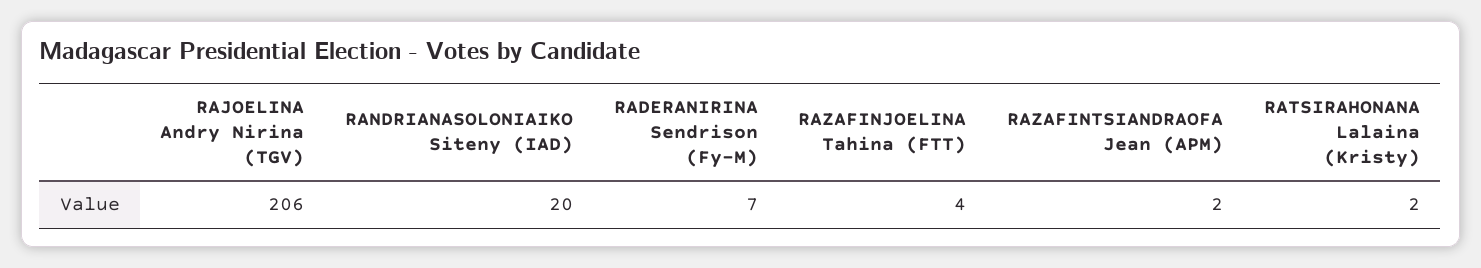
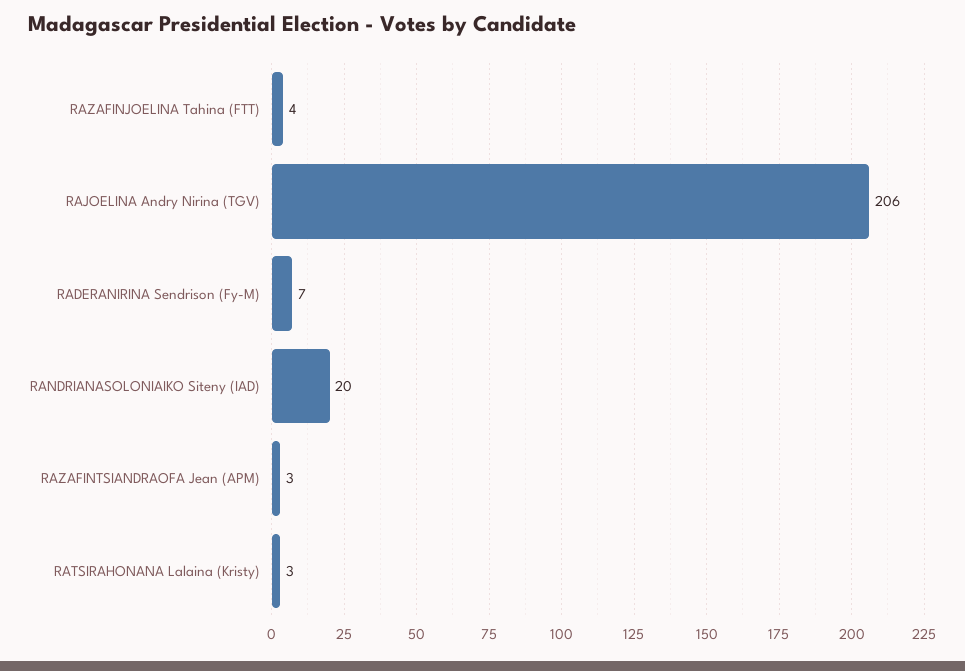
RAZAFINTSIANDRAOFA Jean (APM): 2 -> 3
RATSIRAHONANA Lalaina (Kristy): 2 -> 3

